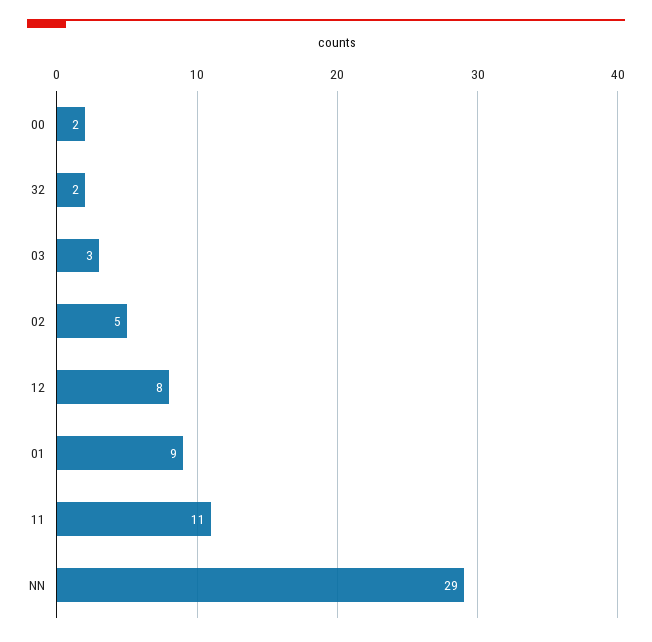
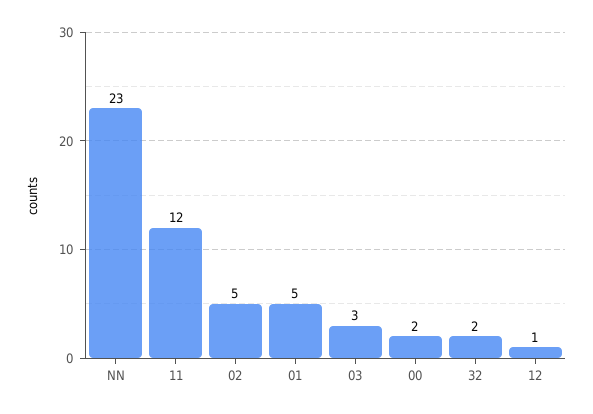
12: 8 -> 1
01: 9 -> 5
11: 11 -> 12
NN: 29 -> 23

